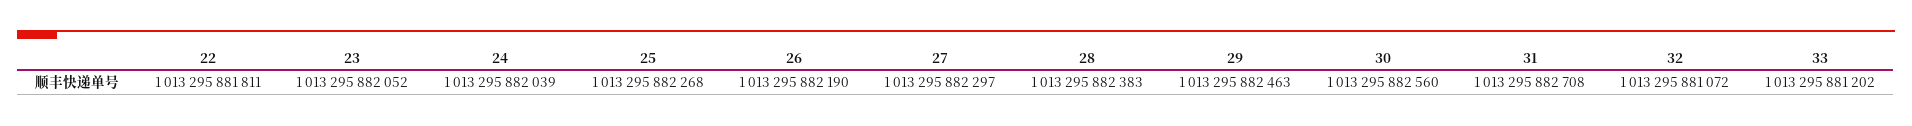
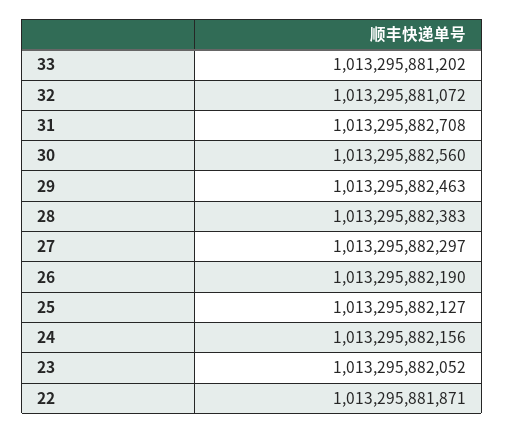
22: 1013295881811 -> 1013295881871
24: 1013295882039 -> 1013295882156
25: 1013295882268 -> 1013295882127

